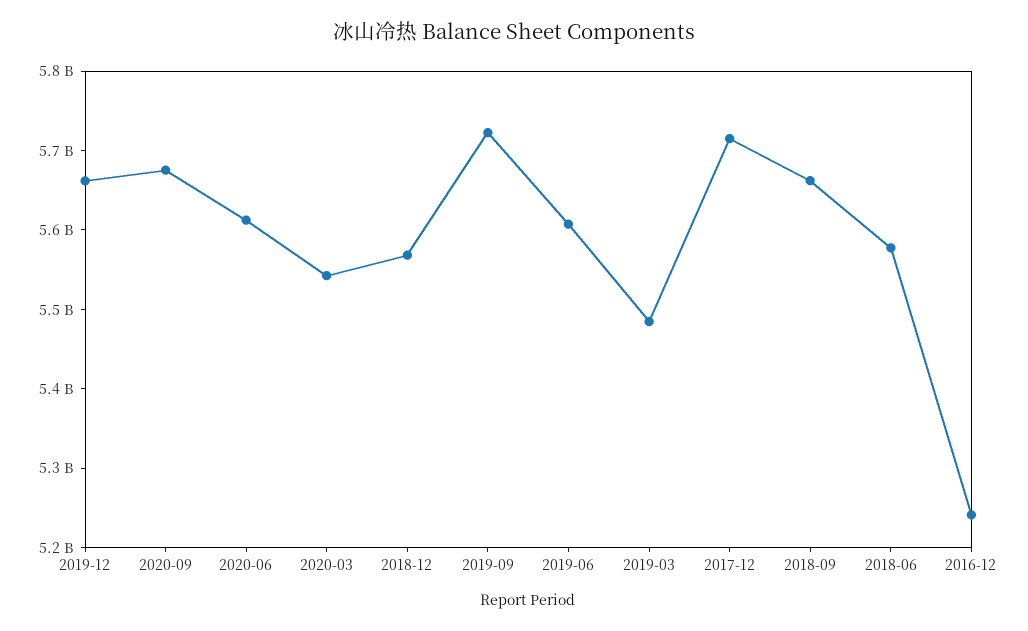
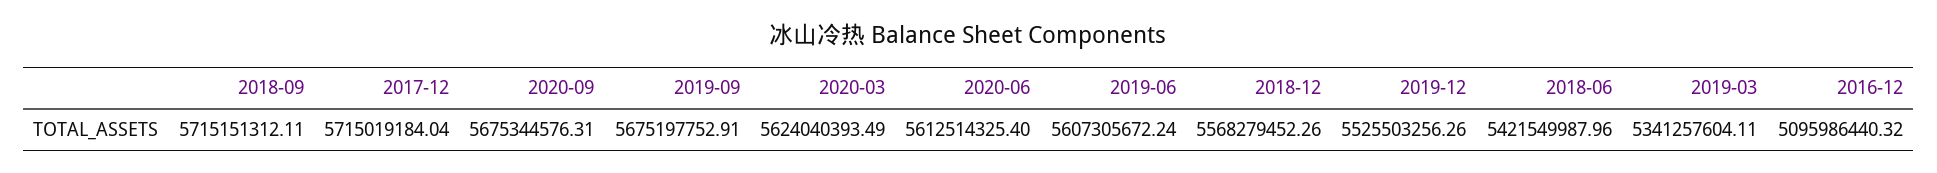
2019-12: 5660000000 -> 5525503256.26
2020-03: 5540000000 -> 5624040393.49
2019-09: 5720000000 -> 5675197752.91
2019-03: 5480000000 -> 5341257604.11
2018-09: 5660000000 -> 5715151312.11
2018-06: 5580000000 -> 5421549987.96
2016-12: 5240000000 -> 5095986440.32

